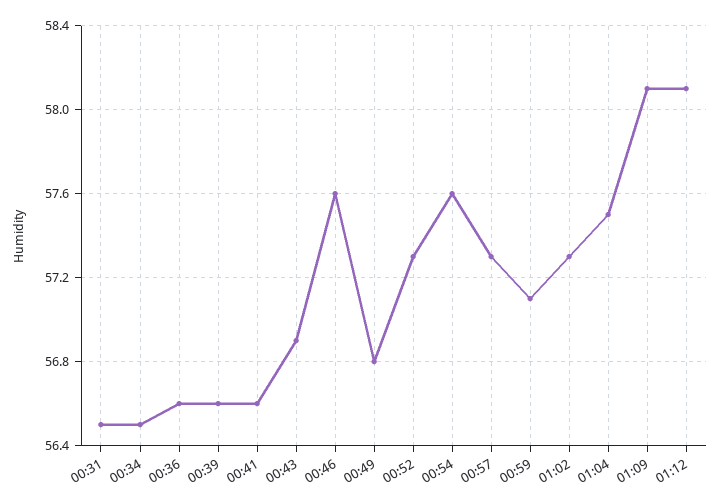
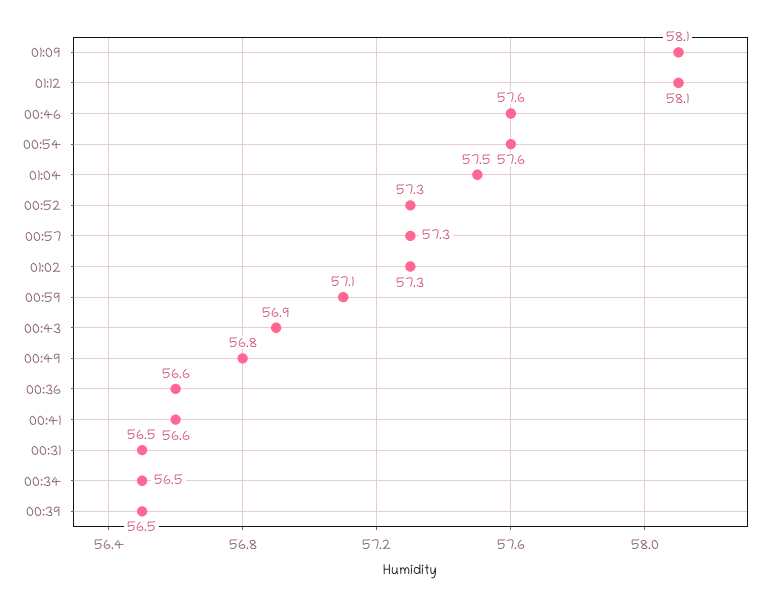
00:39: 56.6 -> 56.5

